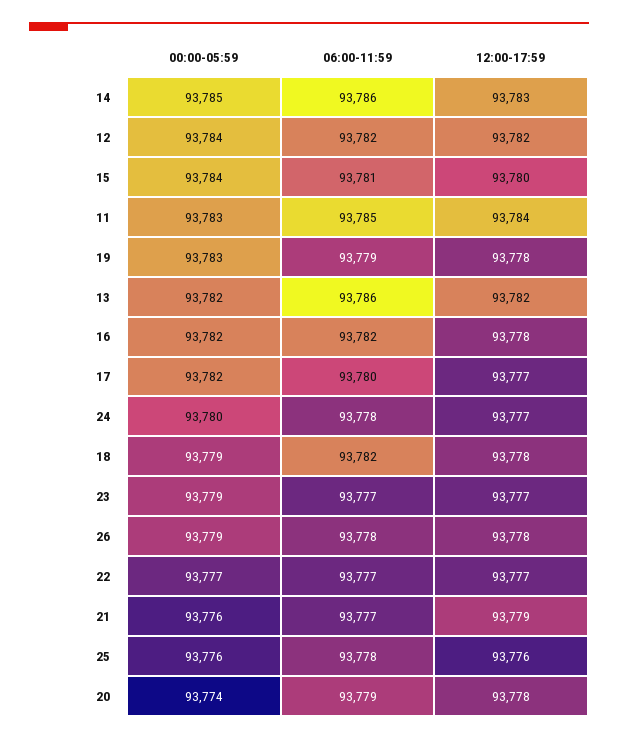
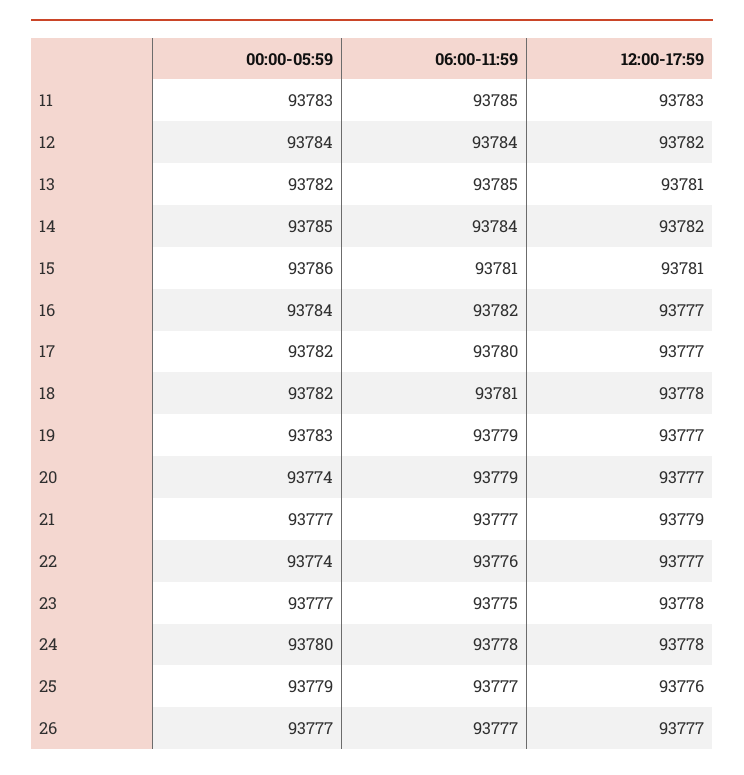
06:00-11:59, 14: 93786 -> 93784
12:00-17:59, 14: 93783 -> 93782
06:00-11:59, 12: 93782 -> 93784
00:00-05:59, 15: 93784 -> 93786
12:00-17:59, 15: 93780 -> 93781
12:00-17:59, 11: 93784 -> 93783
12:00-17:59, 19: 93778 -> 93777
06:00-11:59, 13: 93786 -> 93785
12:00-17:59, 13: 93782 -> 93781
00:00-05:59, 16: 93782 -> 93784
12:00-17:59, 16: 93778 -> 93777
12:00-17:59, 24: 93777 -> 93778
00:00-05:59, 18: 93779 -> 93782
06:00-11:59, 18: 93782 -> 93781
00:00-05:59, 23: 93779 -> 93777
06:00-11:59, 23: 93777 -> 93775
12:00-17:59, 23: 93777 -> 93778
00:00-05:59, 26: 93779 -> 93777
06:00-11:59, 26: 93778 -> 93777
12:00-17:59, 26: 93778 -> 93777
00:00-05:59, 22: 93777 -> 93774
06:00-11:59, 22: 93777 -> 93776
00:00-05:59, 21: 93776 -> 93777
00:00-05:59, 25: 93776 -> 93779
06:00-11:59, 25: 93778 -> 93777
12:00-17:59, 20: 93778 -> 93777

